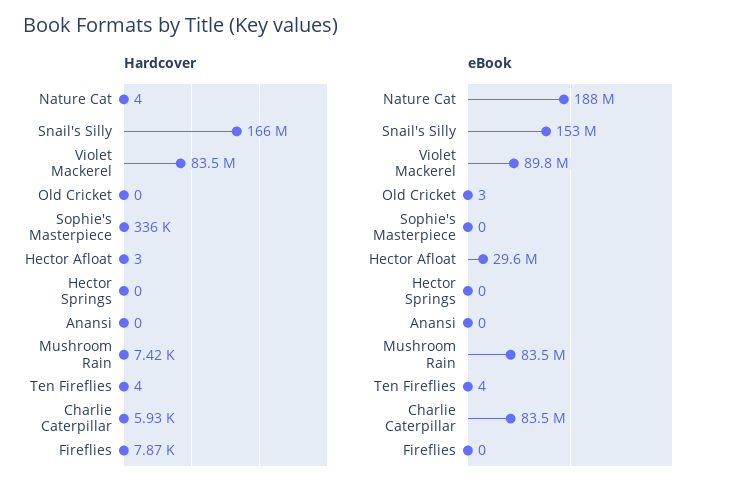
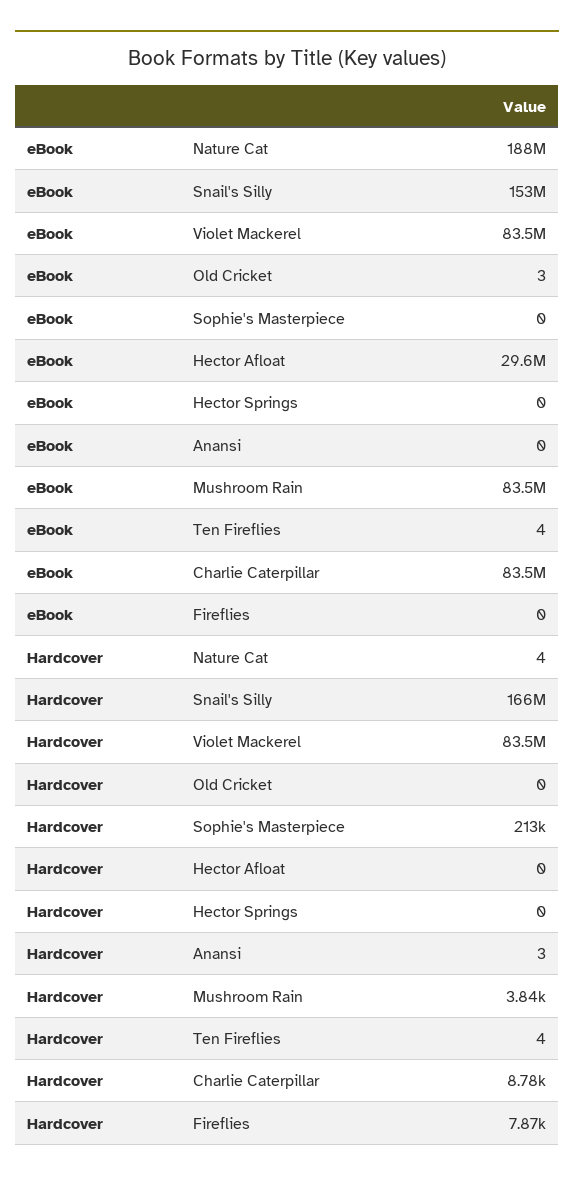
Hardcover, Sophie's Masterpiece: 336000 -> 213000
Hardcover, Hector Afloat: 3 -> 0
Hardcover, Anansi: 0 -> 3
Hardcover, Mushroom Rain: 7420 -> 3840
Hardcover, Charlie Caterpillar: 5930 -> 8780
eBook, Violet Mackerel: 89800000 -> 83500000

